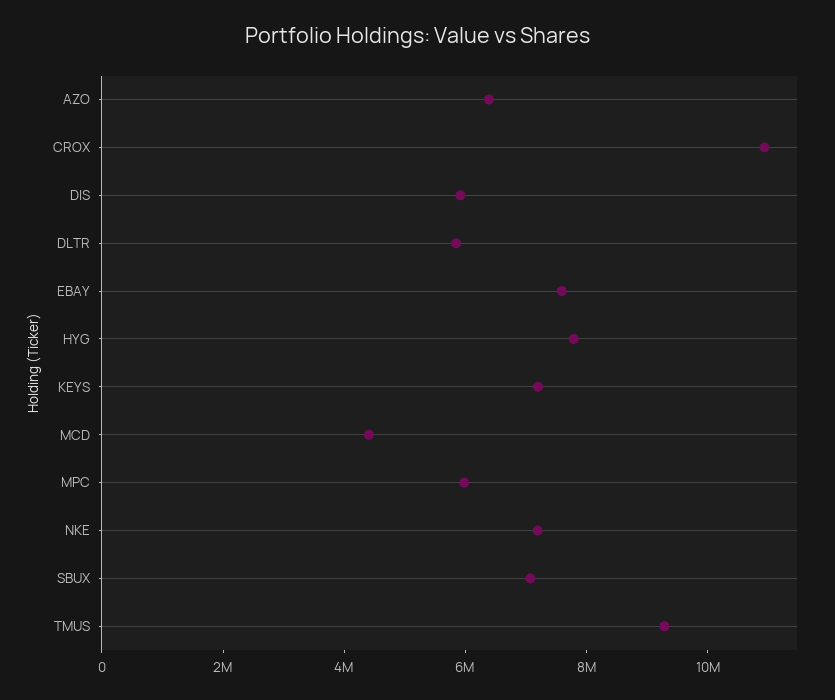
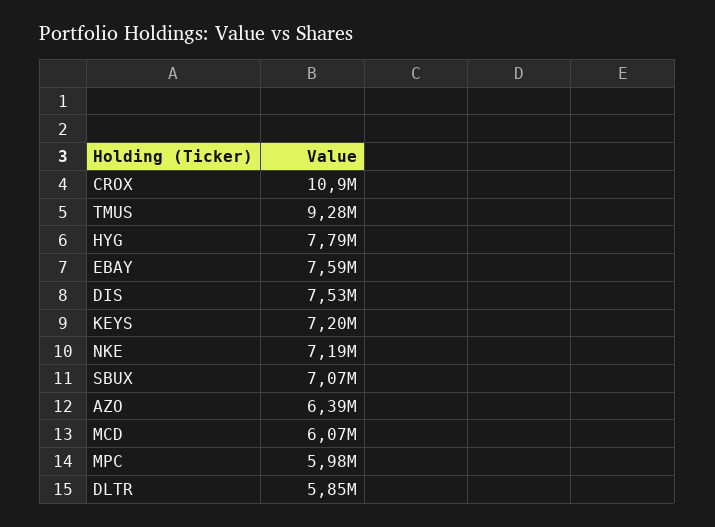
DIS: 6000000 -> 7530000
MCD: 4500000 -> 6070000

